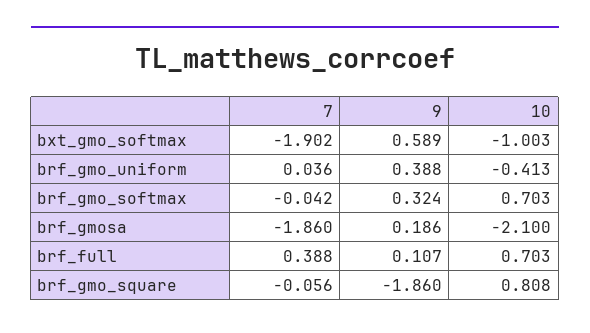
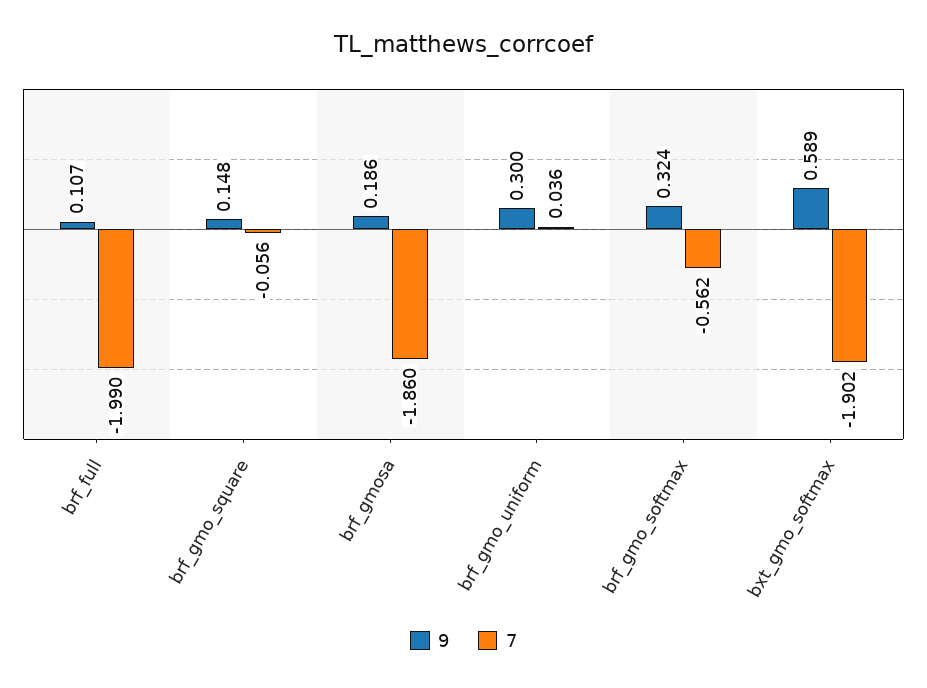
10, bxt_gmo_softmax: -1.003 -> none
9, brf_gmo_uniform: 0.388 -> 0.3
10, brf_gmo_uniform: -0.413 -> none
7, brf_gmo_softmax: -0.042 -> -0.562
10, brf_gmo_softmax: 0.703 -> none
10, brf_gmosa: -2.1 -> none
7, brf_full: 0.388 -> -1.99
10, brf_full: 0.703 -> none
9, brf_gmo_square: -1.86 -> 0.148
10, brf_gmo_square: 0.808 -> none

